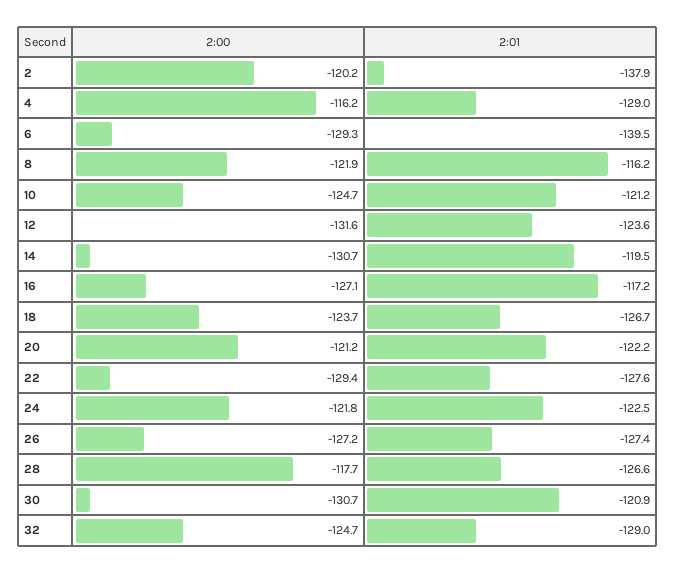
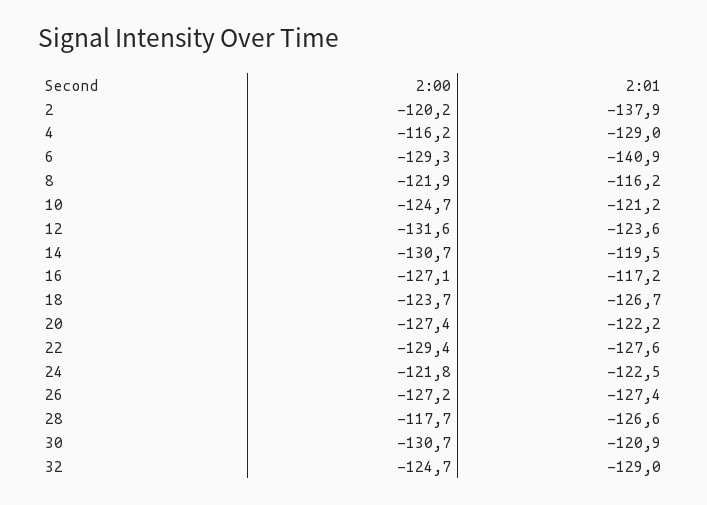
2:01, 6: -139.5 -> -140.9
2:00, 20: -121.2 -> -127.4

